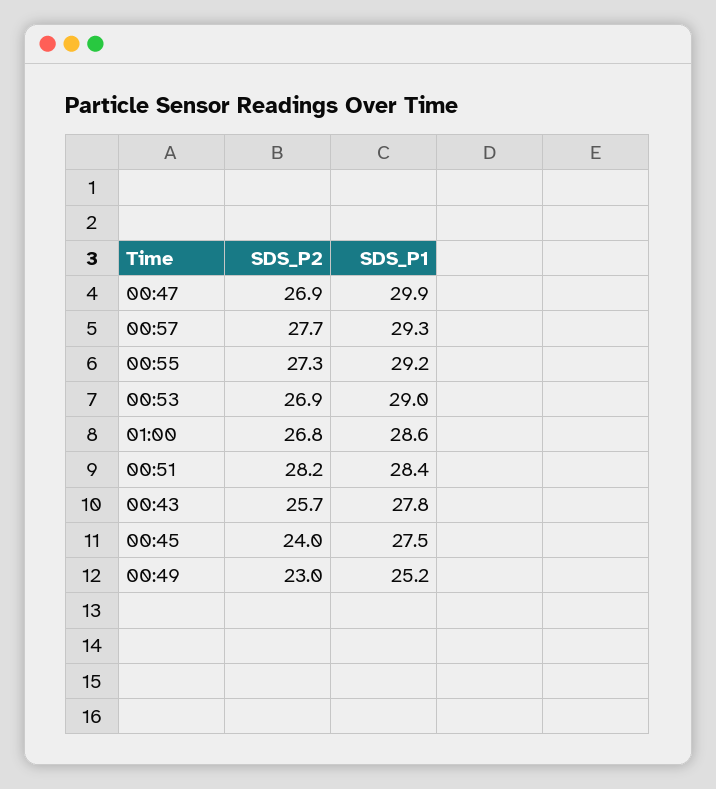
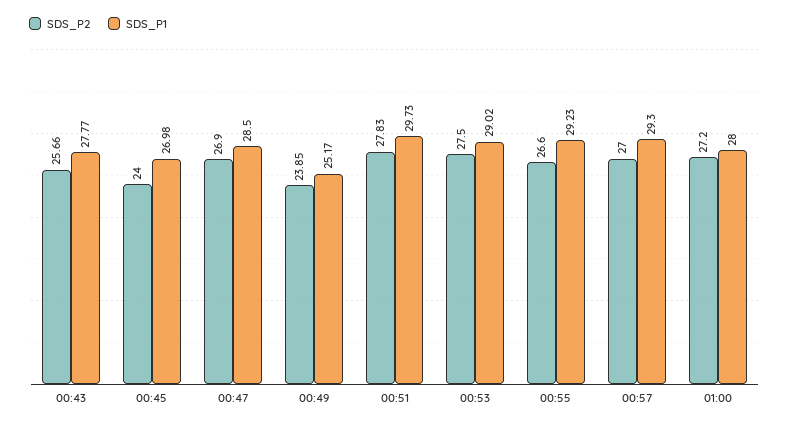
SDS_P1, 00:47: 29.9 -> 28.5
SDS_P2, 00:57: 27.7 -> 27
SDS_P2, 00:55: 27.3 -> 26.6
SDS_P2, 00:53: 26.9 -> 27.5
SDS_P2, 01:00: 26.8 -> 27.2
SDS_P1, 01:00: 28.6 -> 28
SDS_P2, 00:51: 28.2 -> 27.83
SDS_P1, 00:51: 28.4 -> 29.73
SDS_P1, 00:45: 27.5 -> 26.98
SDS_P2, 00:49: 23 -> 23.85

